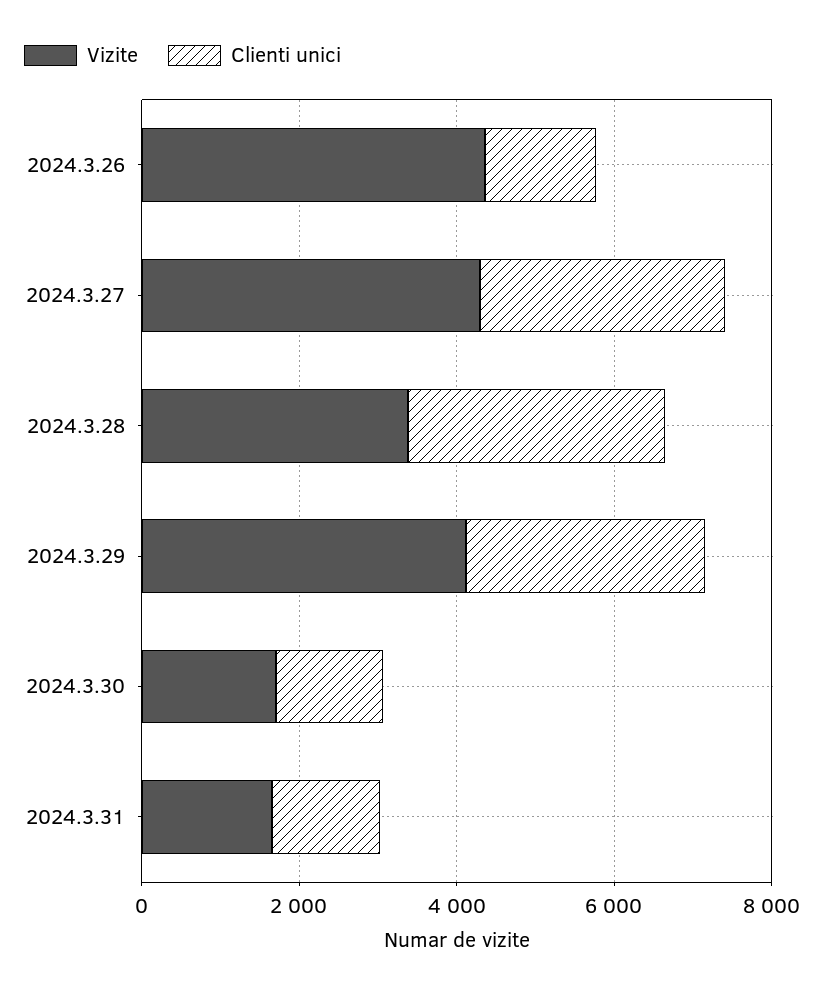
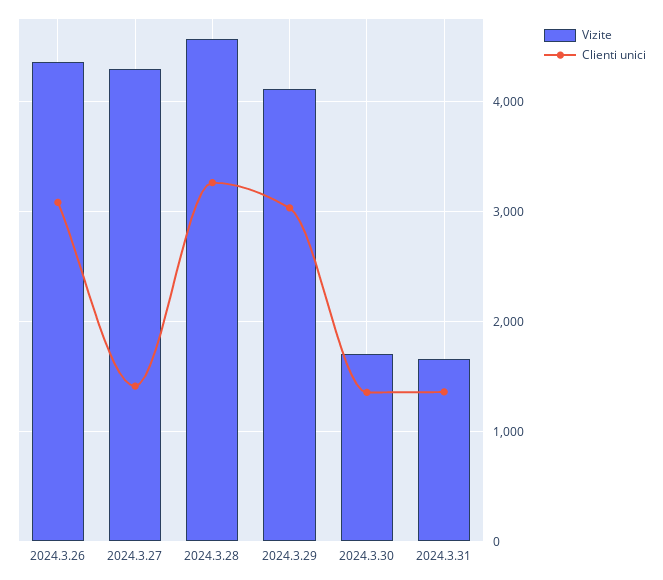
Clienti unici, 2024.3.26: 1500 -> 3100
Clienti unici, 2024.3.27: 3000 -> 1400
Vizite, 2024.3.28: 3500 -> 4600

